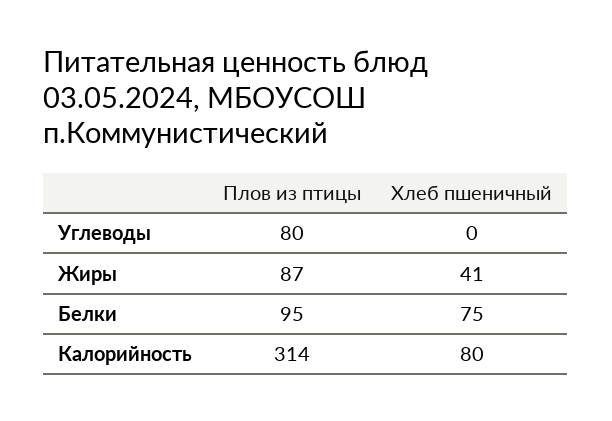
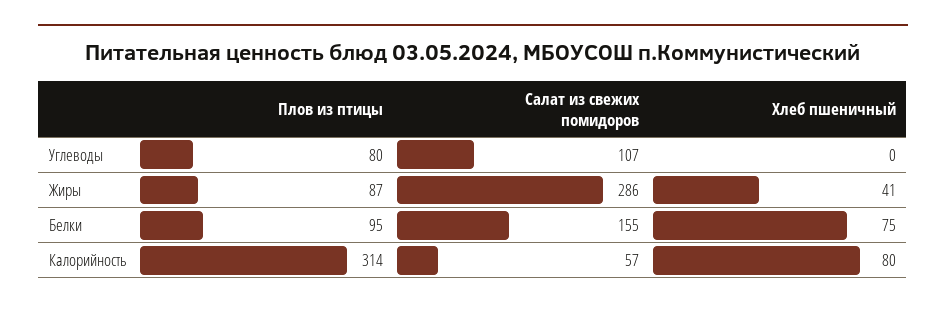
Салат из свежих помидоров, Углеводы: none -> 107
Салат из свежих помидоров, Жиры: none -> 286
Салат из свежих помидоров, Белки: none -> 155
Салат из свежих помидоров, Калорийность: none -> 57

